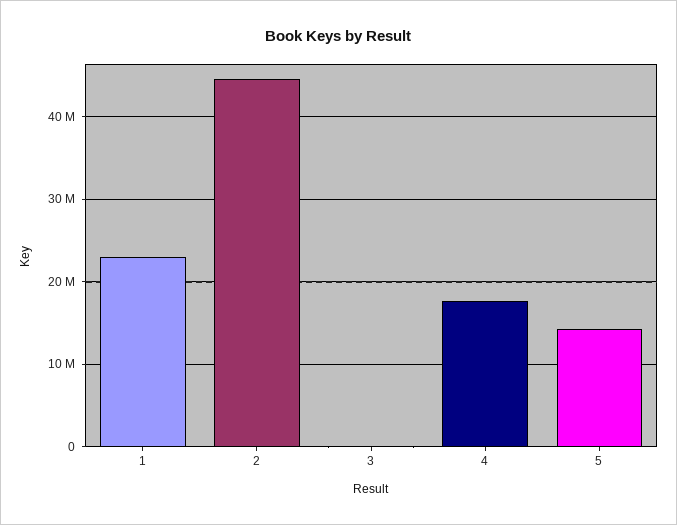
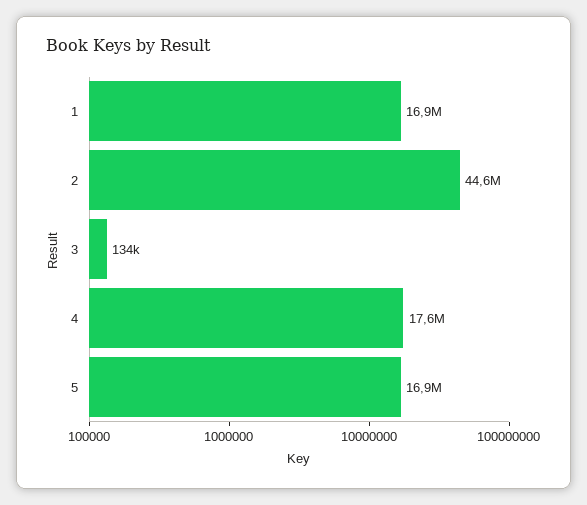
1: 23000000 -> 16900000
5: 14000000 -> 16900000

